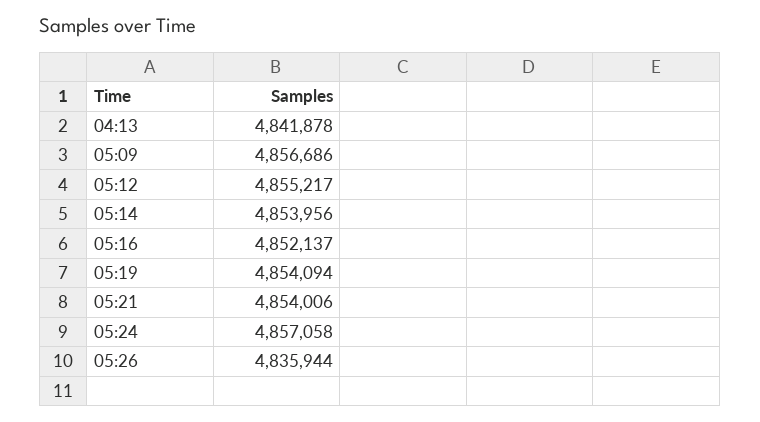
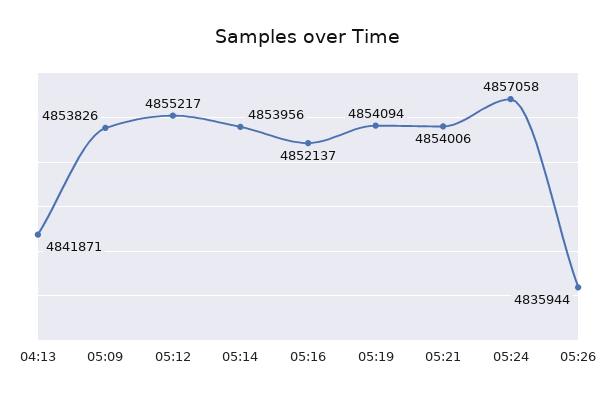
04:13: 4841878 -> 4841871
05:09: 4856686 -> 4853826

